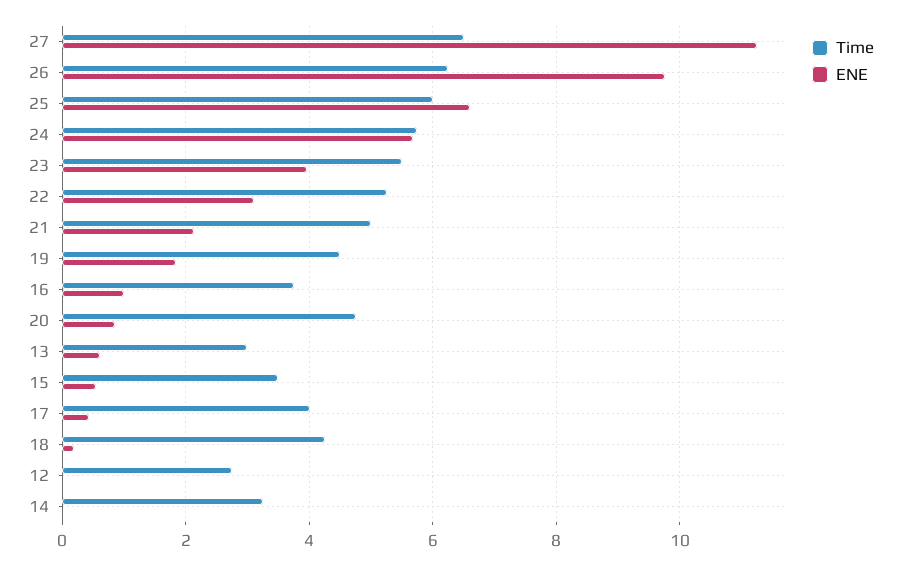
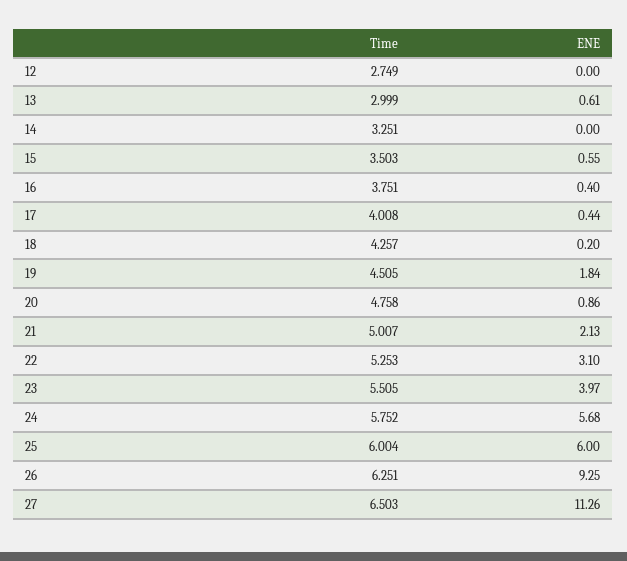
ENE, 26: 9.8 -> 9.25
ENE, 25: 6.6 -> 6
ENE, 16: 1 -> 0.4

